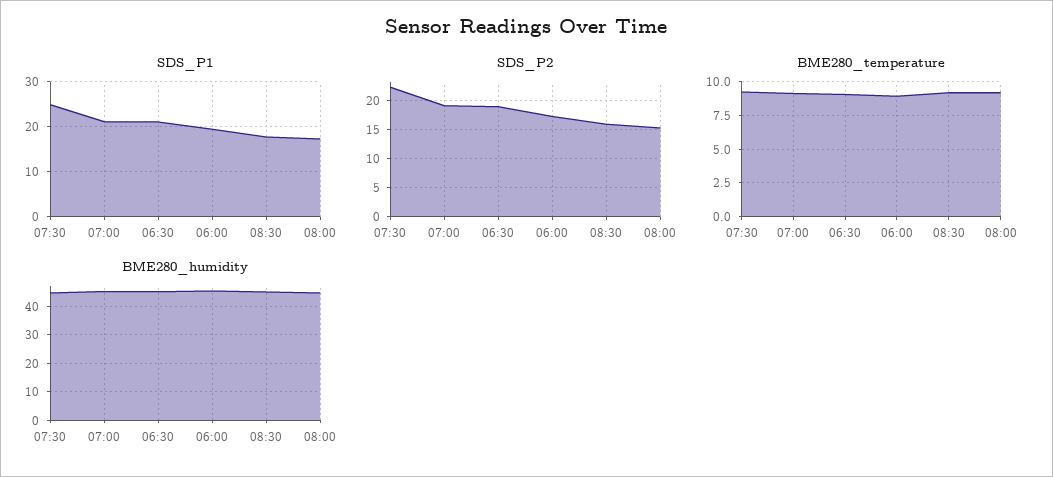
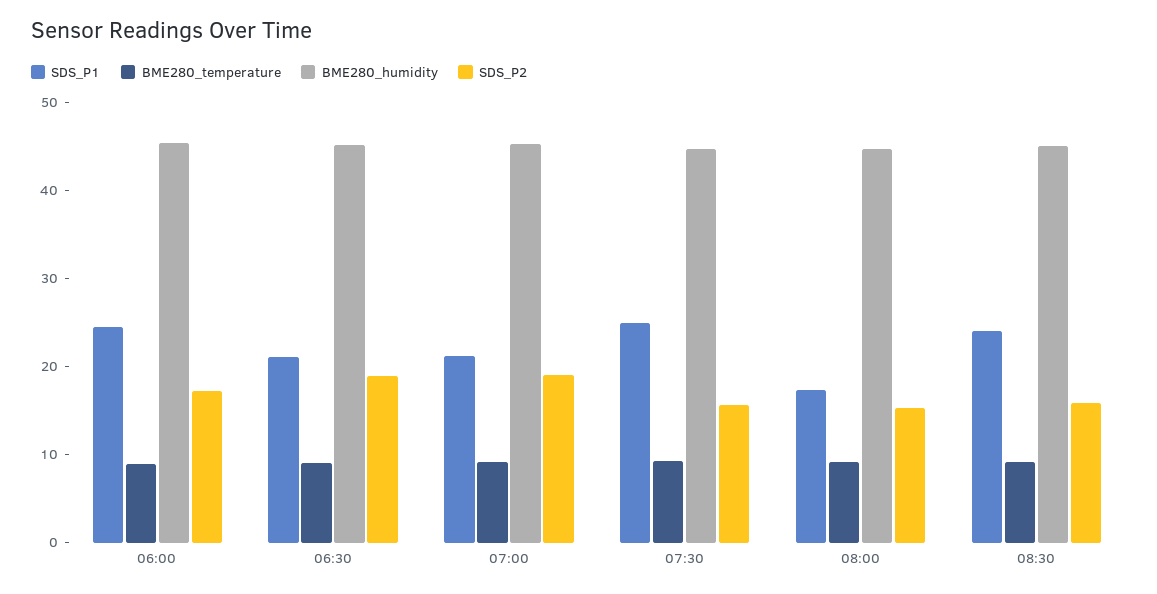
SDS_P1, 06:00: 20 -> 24
SDS_P1, 08:30: 18 -> 24
SDS_P2, 07:30: 22.5 -> 16

